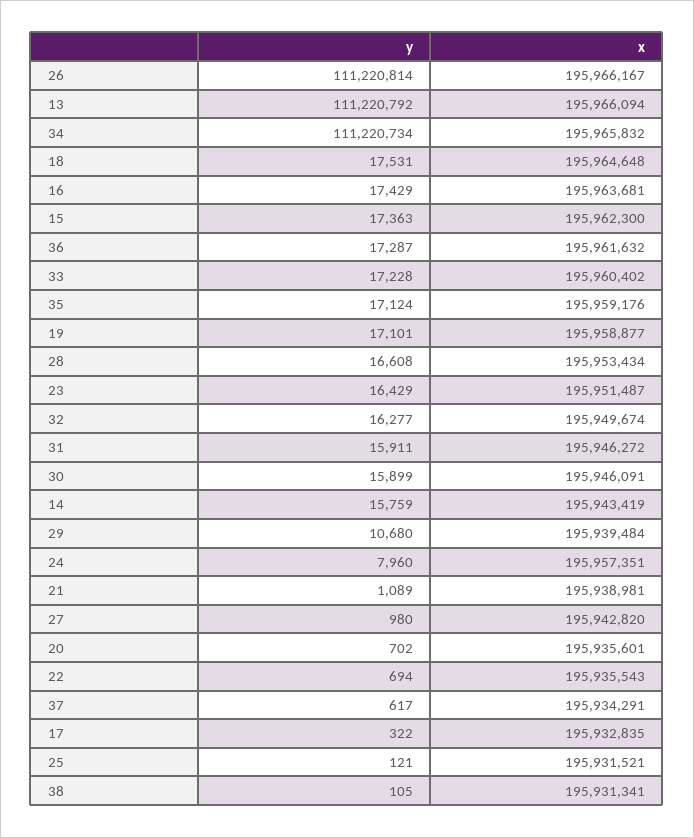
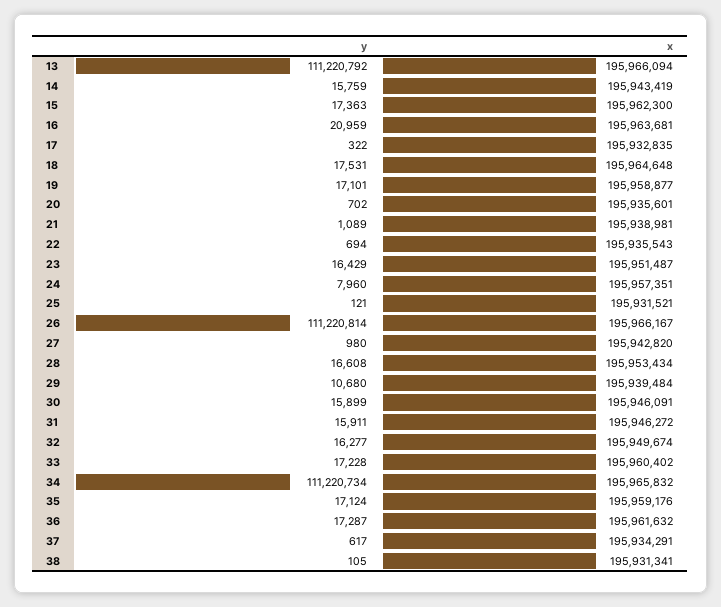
y, 16: 17429 -> 20959

